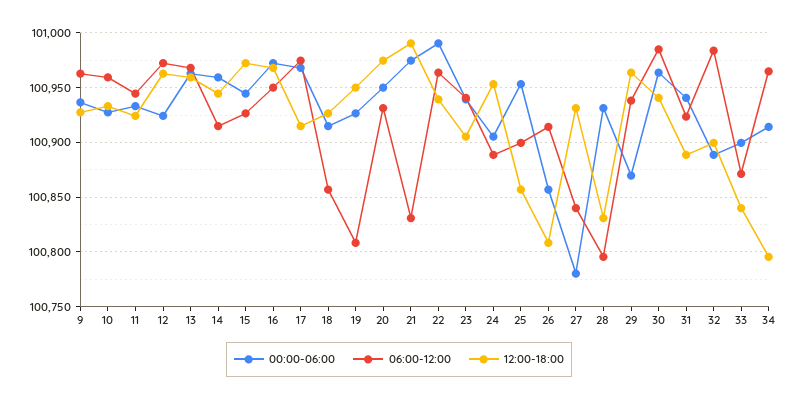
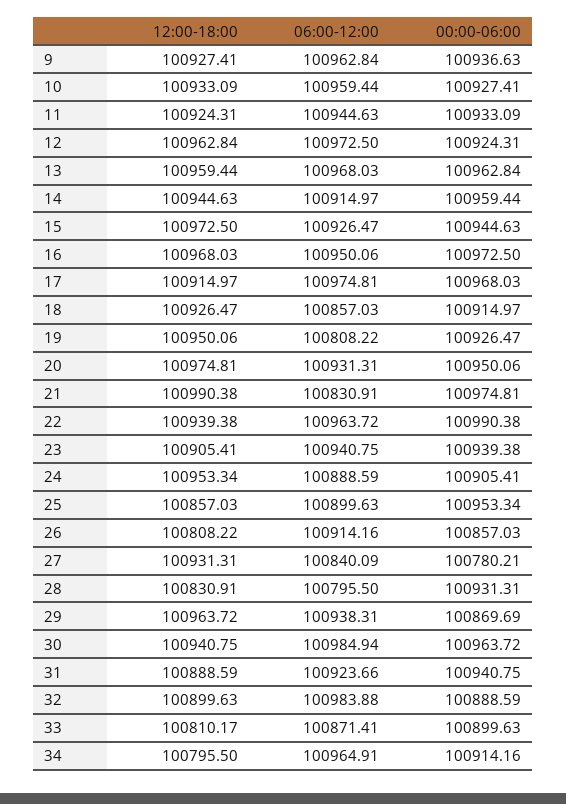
12:00-18:00, 33: 100840 -> 100810.17

